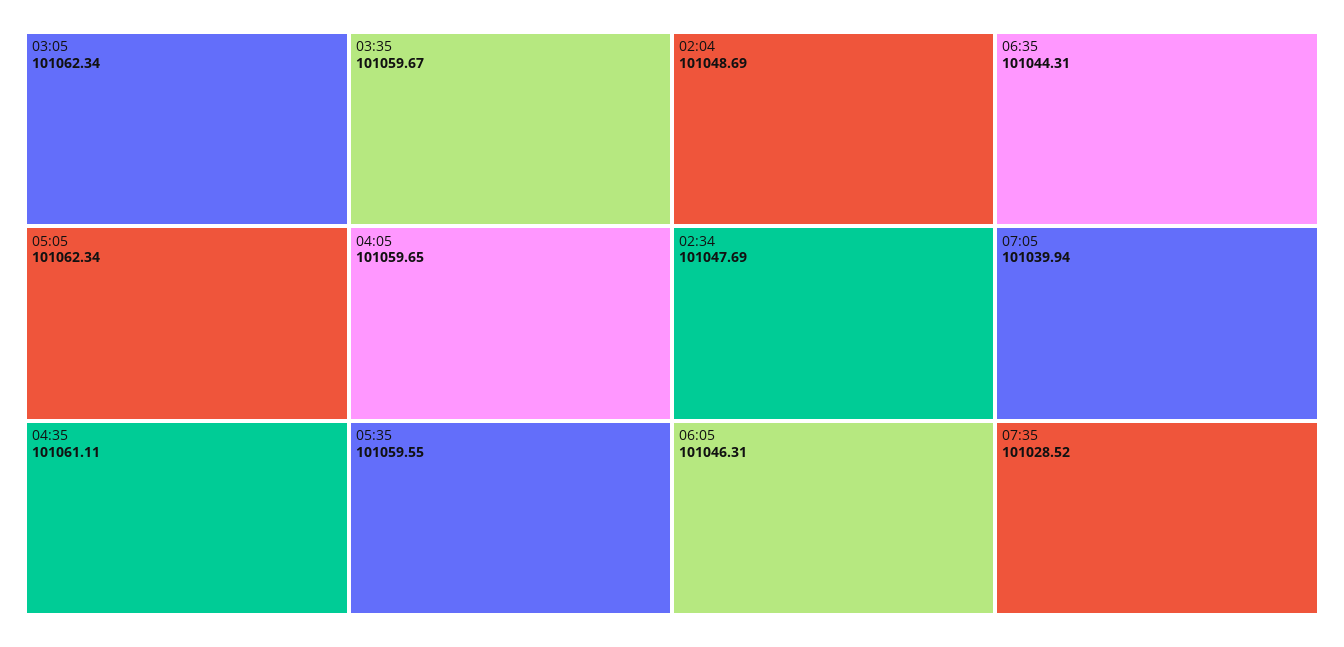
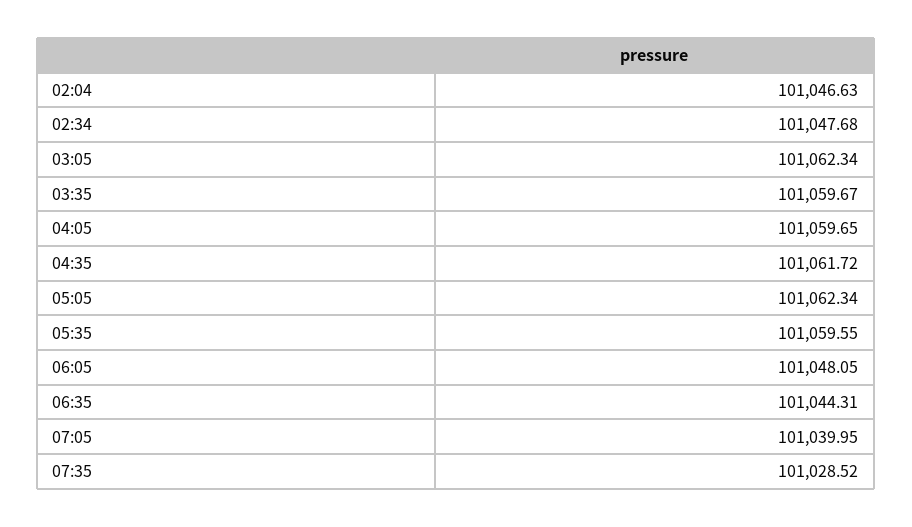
04:35: 101061.11 -> 101061.72
02:04: 101048.69 -> 101046.63
02:34: 101047.69 -> 101047.68
06:05: 101046.31 -> 101048.05
07:05: 101039.94 -> 101039.95

